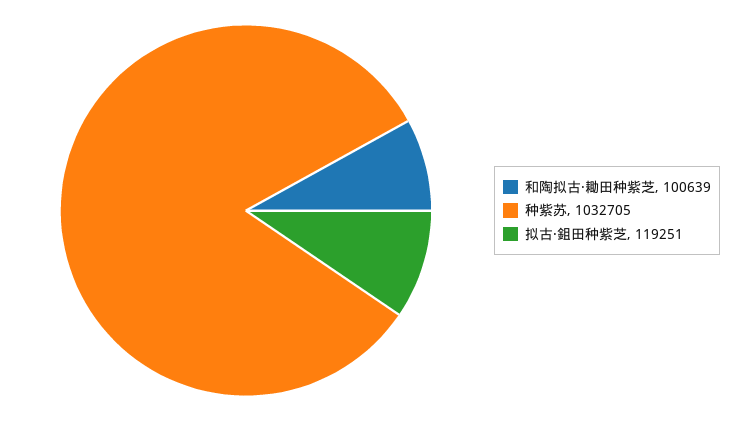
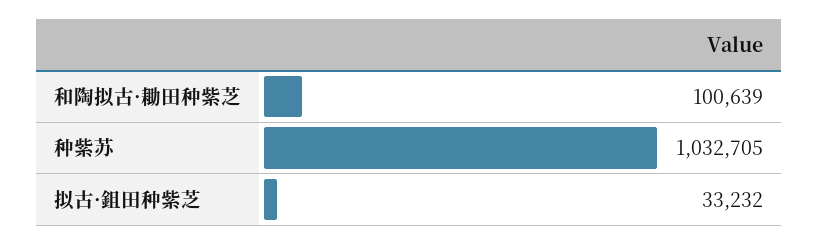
拟古·鉏田种紫芝: 119251 -> 33232

